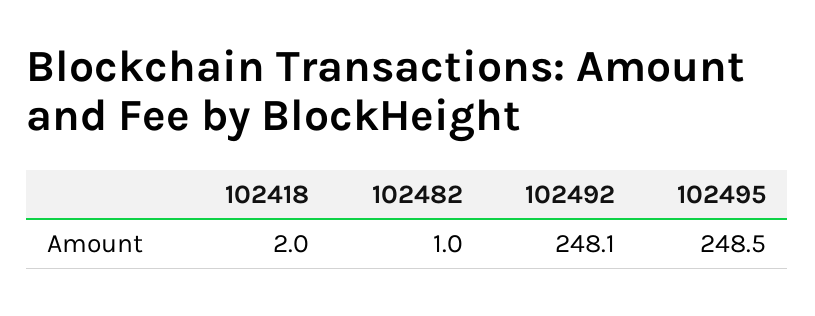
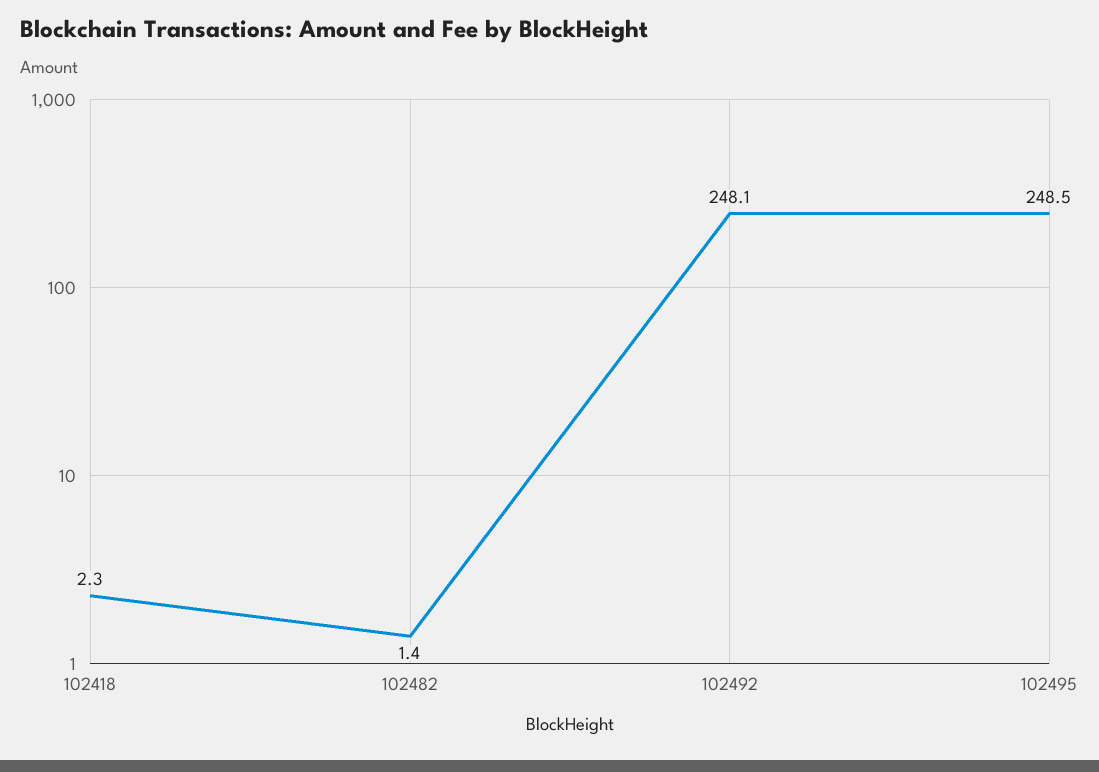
102418: 2 -> 2.3
102482: 1 -> 1.4

